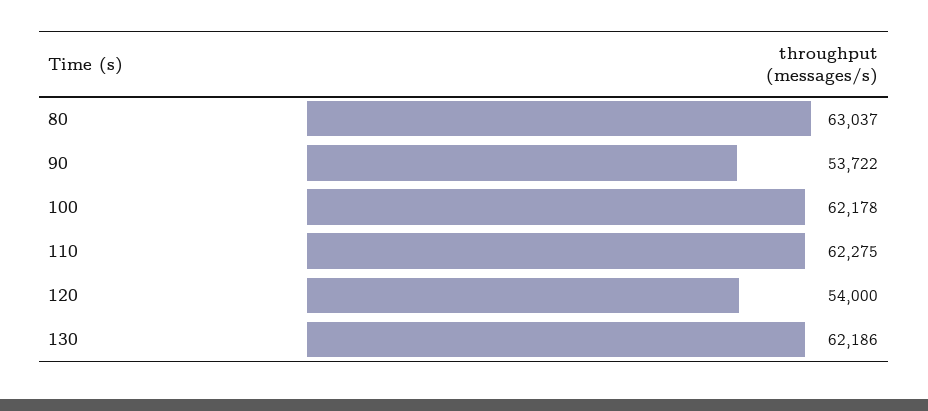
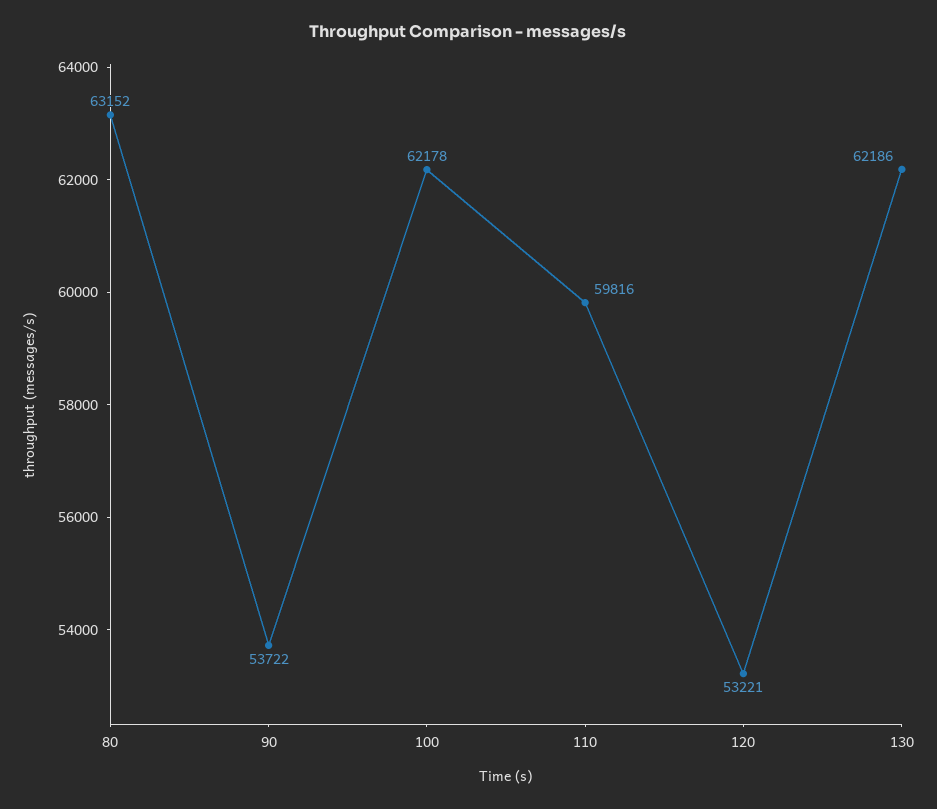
80: 63037 -> 63152
110: 62275 -> 59816
120: 54000 -> 53221

